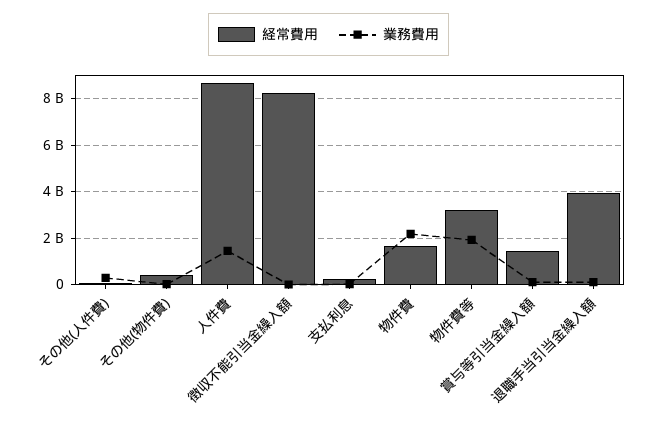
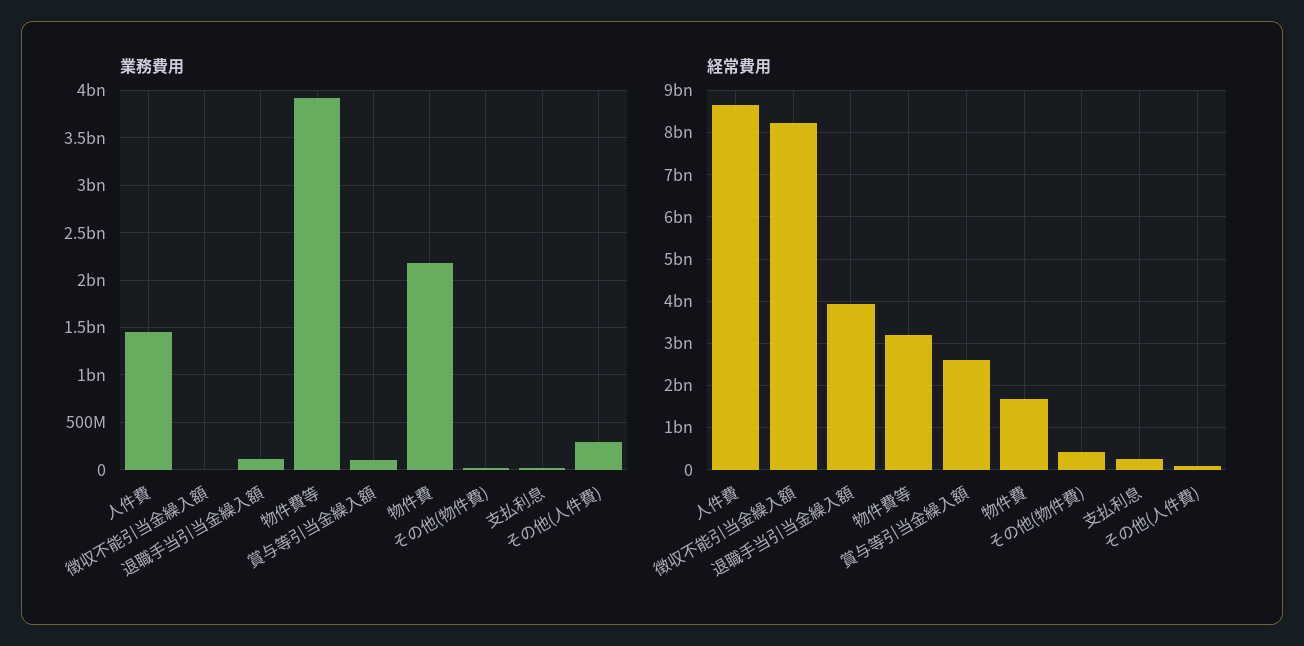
業務費用, 物件費等: 2000000000 -> 3900000000
経常費用, 賞与等引当金繰入額: 1500000000 -> 2600000000

